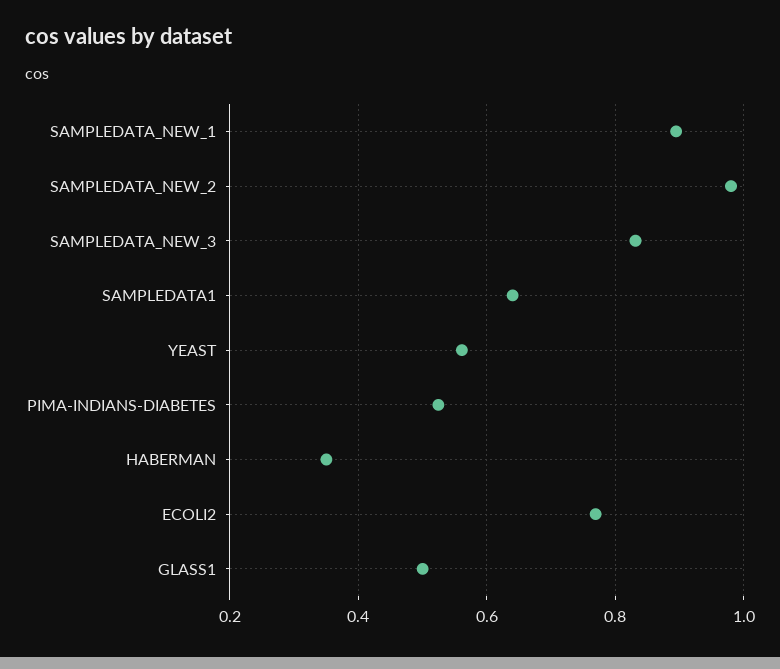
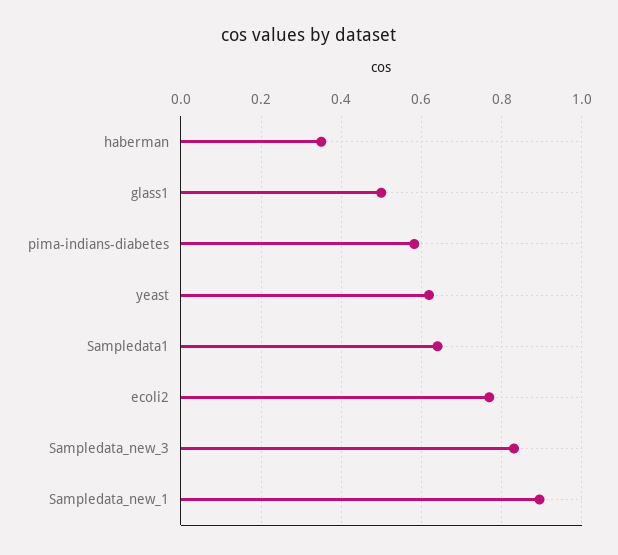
SAMPLEDATA_NEW_2: 0.98 -> none
YEAST: 0.56 -> 0.62
PIMA-INDIANS-DIABETES: 0.52 -> 0.58

